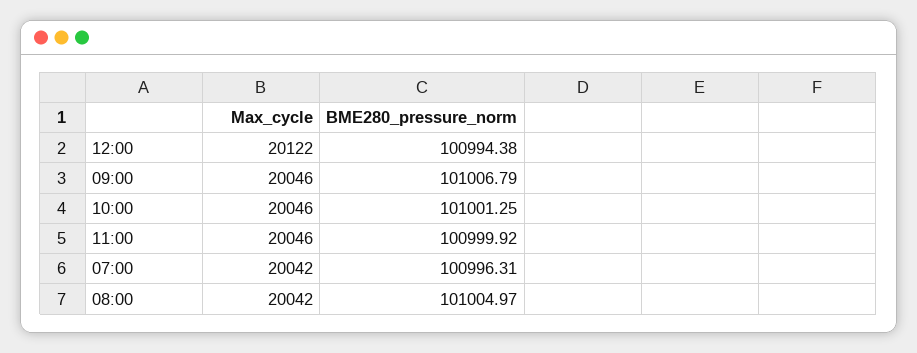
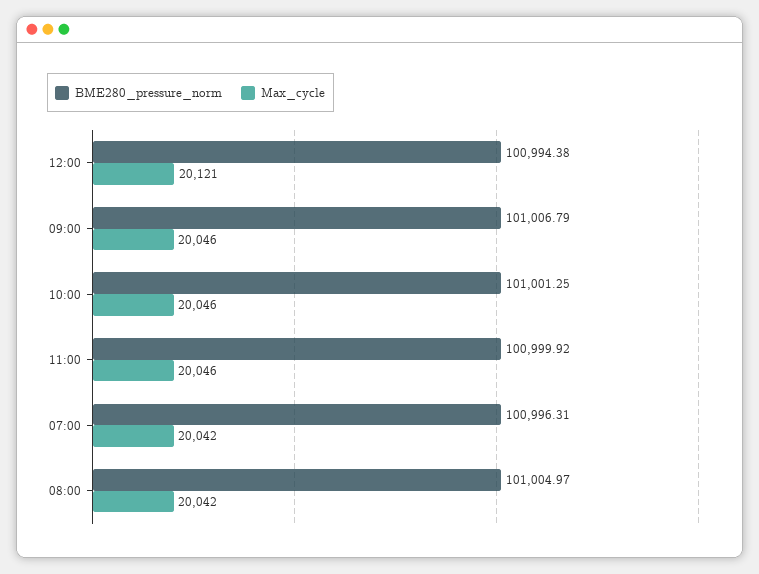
Max_cycle, 12:00: 20122 -> 20121

